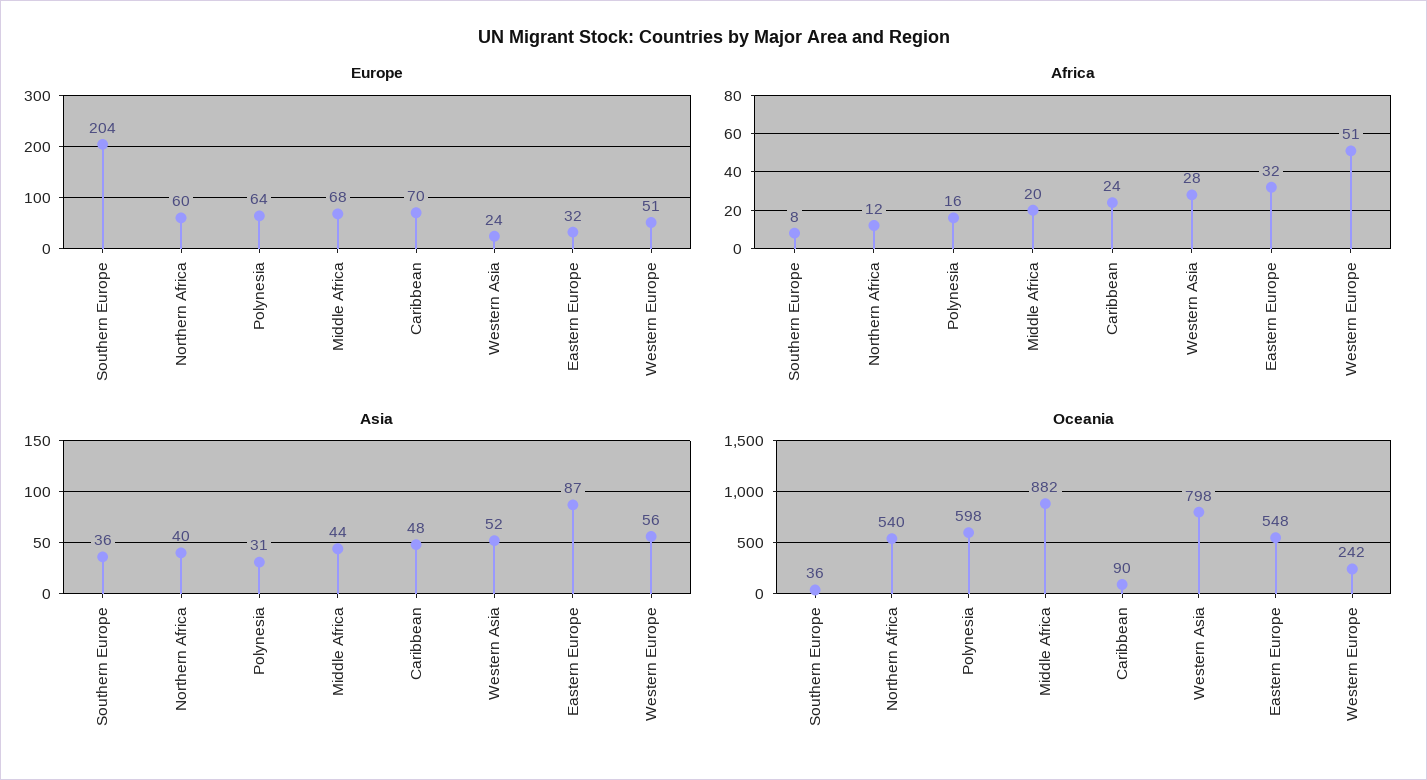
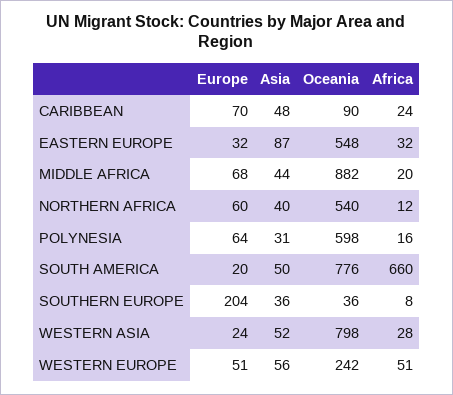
Europe, SOUTH AMERICA: none -> 20
Asia, SOUTH AMERICA: none -> 50
Oceania, SOUTH AMERICA: none -> 776
Africa, SOUTH AMERICA: none -> 660

